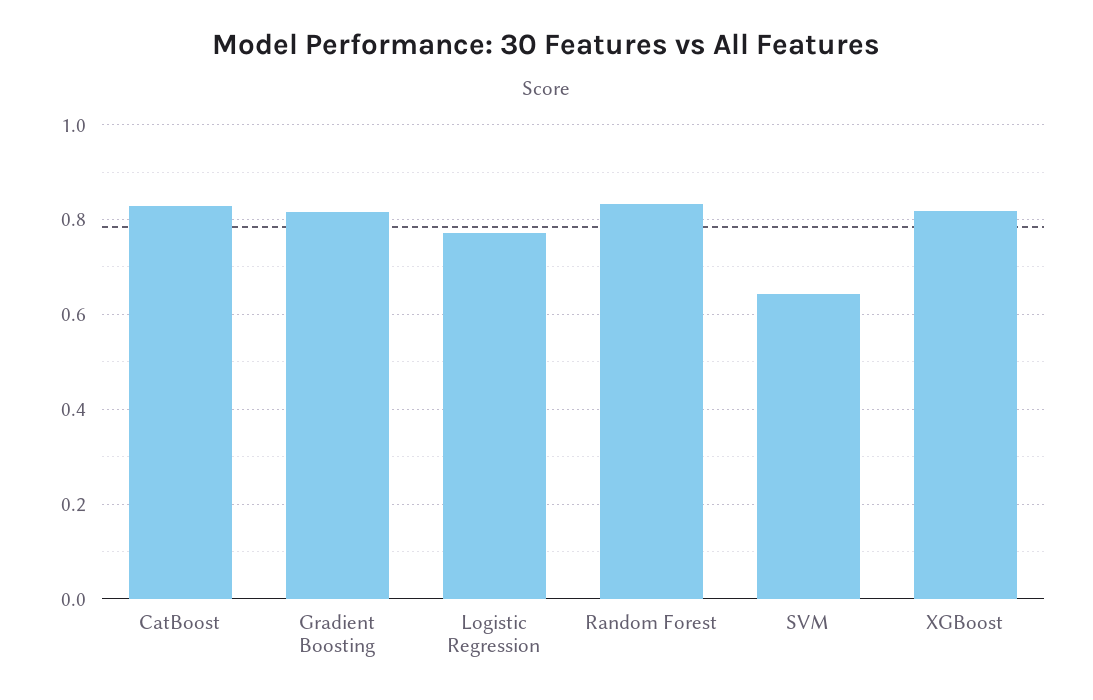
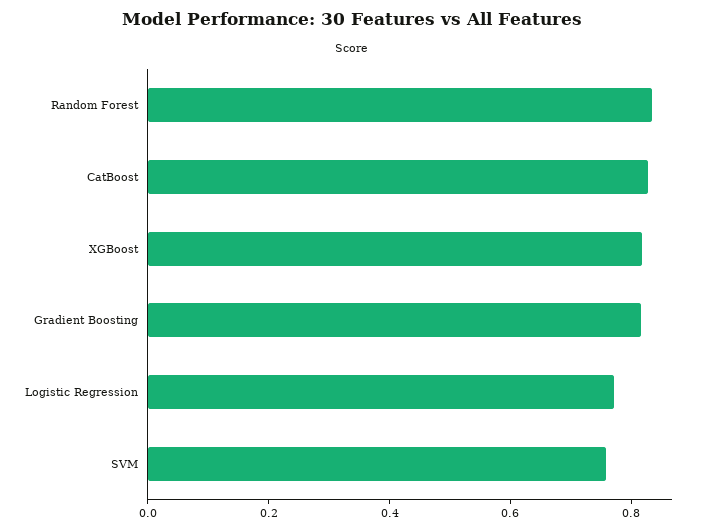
SVM: 0.64 -> 0.75

